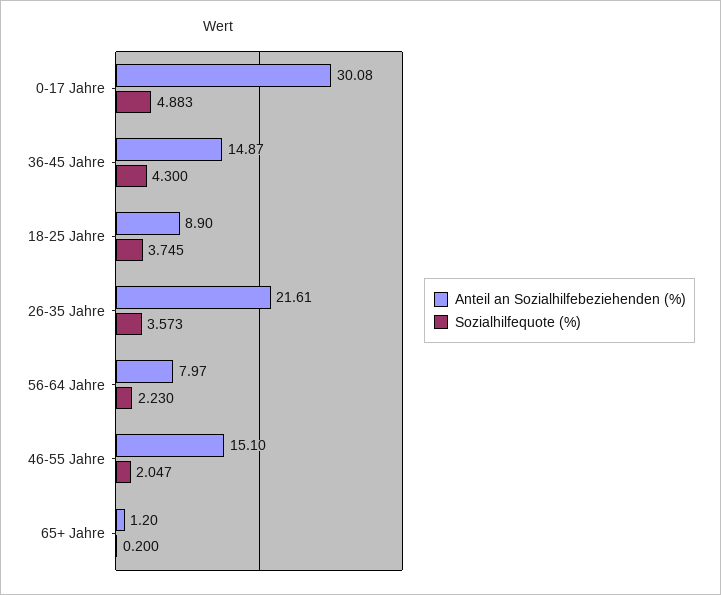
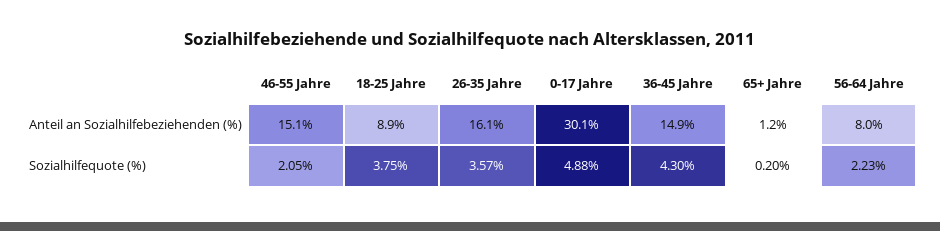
Anteil an Sozialhilfebeziehenden (%), 26-35 Jahre: 21.61 -> 16.1

